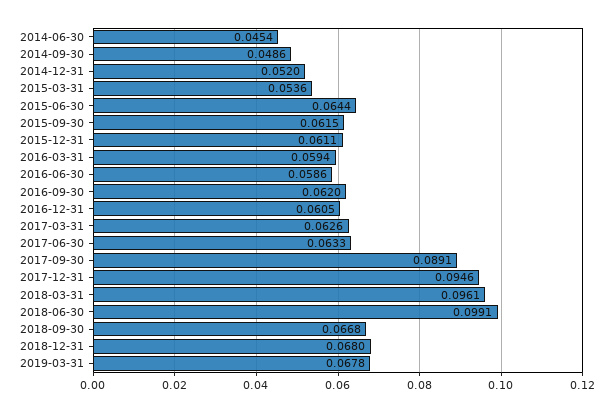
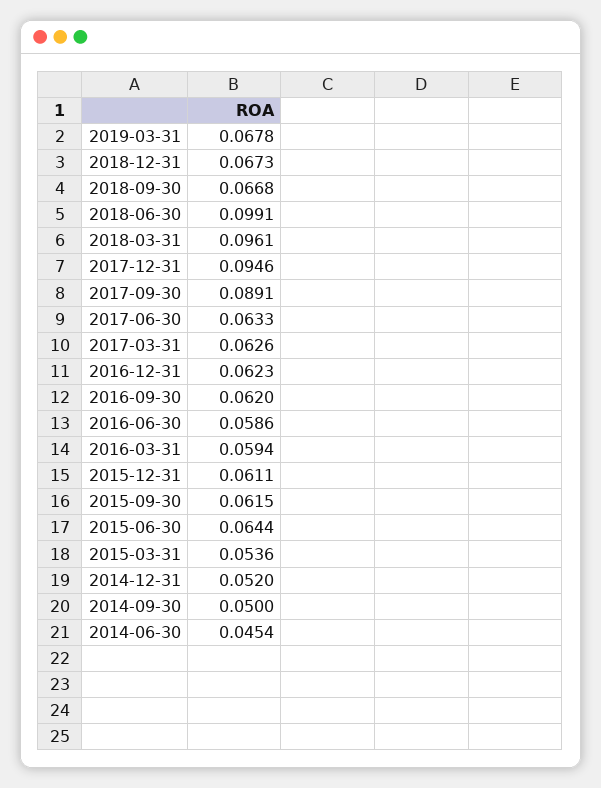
2014-09-30: 0.0486 -> 0.05
2016-12-31: 0.0605 -> 0.0623
2018-12-31: 0.068 -> 0.0673

